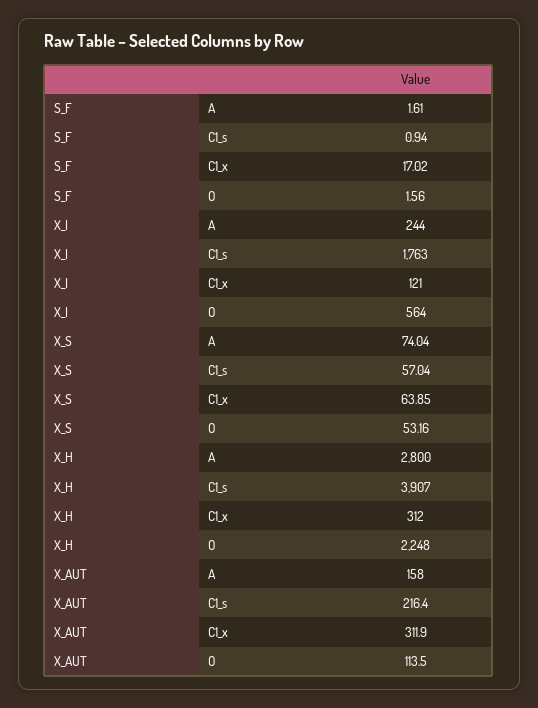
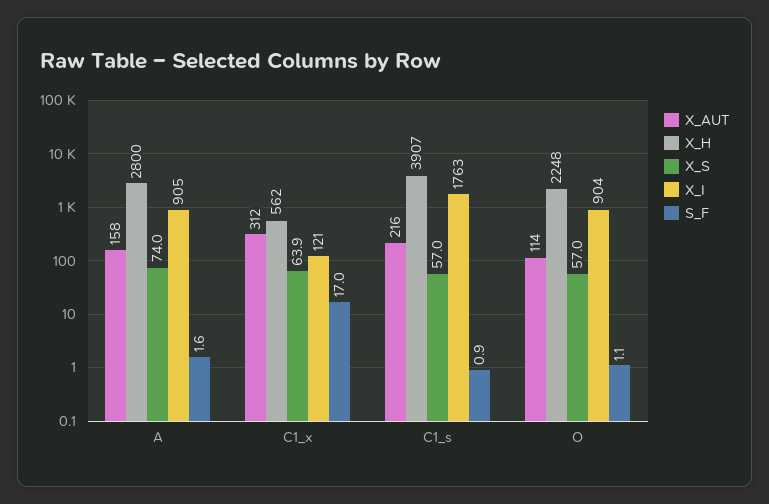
S_F, O: 1.56 -> 1.1
X_I, A: 244 -> 905
X_I, O: 564 -> 904
X_S, O: 53.16 -> 57
X_H, C1_x: 312 -> 562

